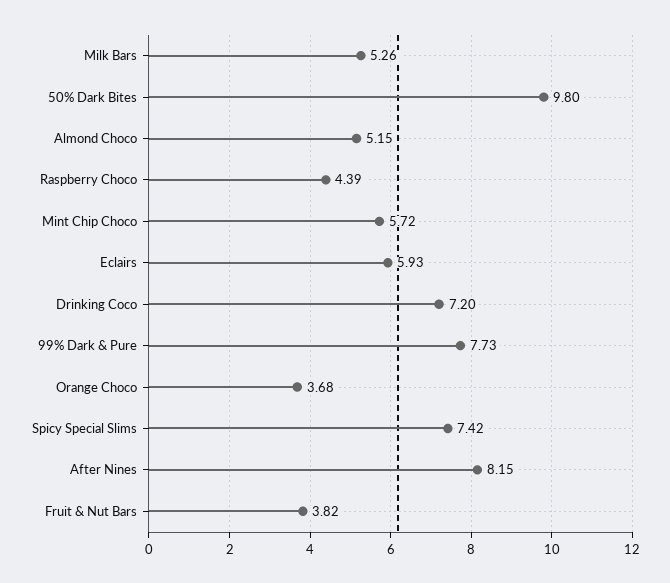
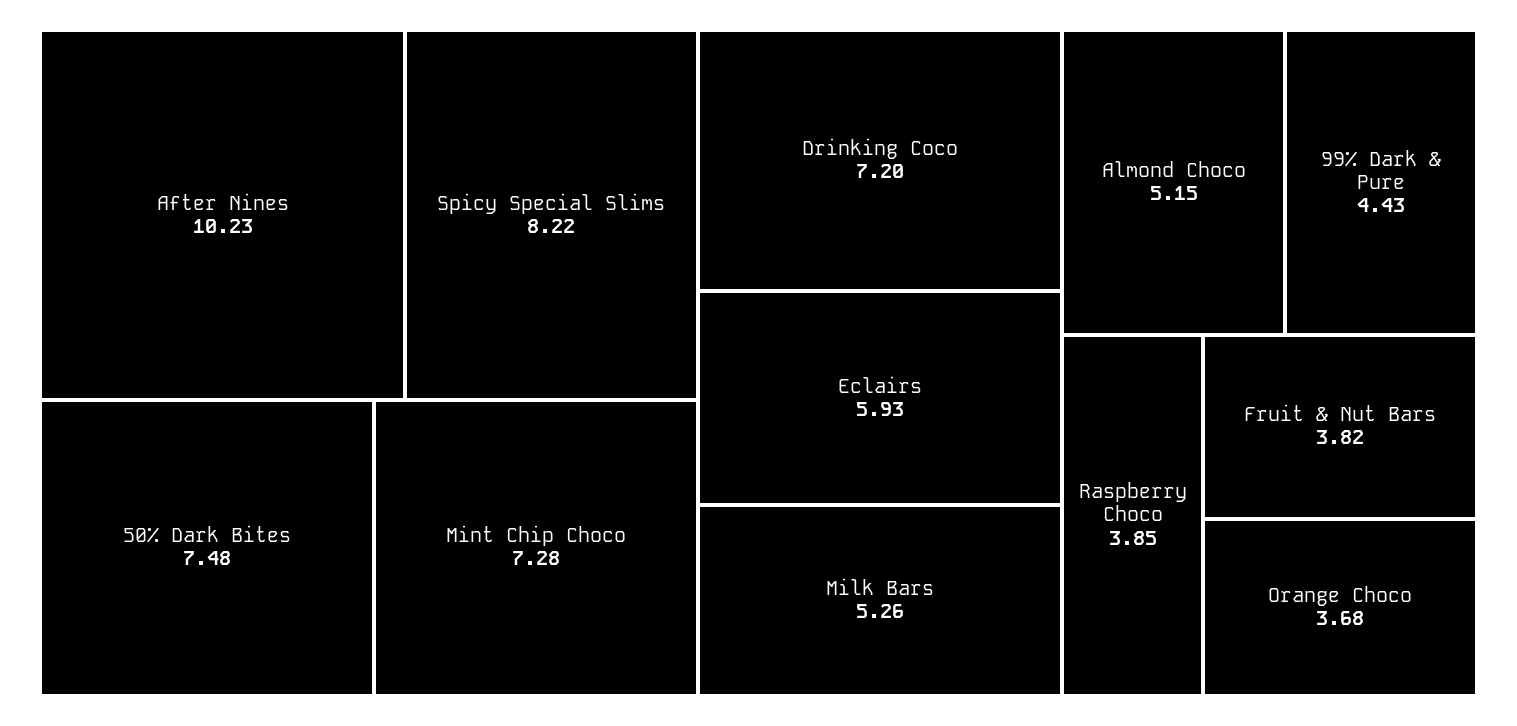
50% Dark Bites: 9.8 -> 7.48
Raspberry Choco: 4.39 -> 3.85
Mint Chip Choco: 5.72 -> 7.28
99% Dark & Pure: 7.73 -> 4.43
Spicy Special Slims: 7.42 -> 8.22
After Nines: 8.15 -> 10.23

